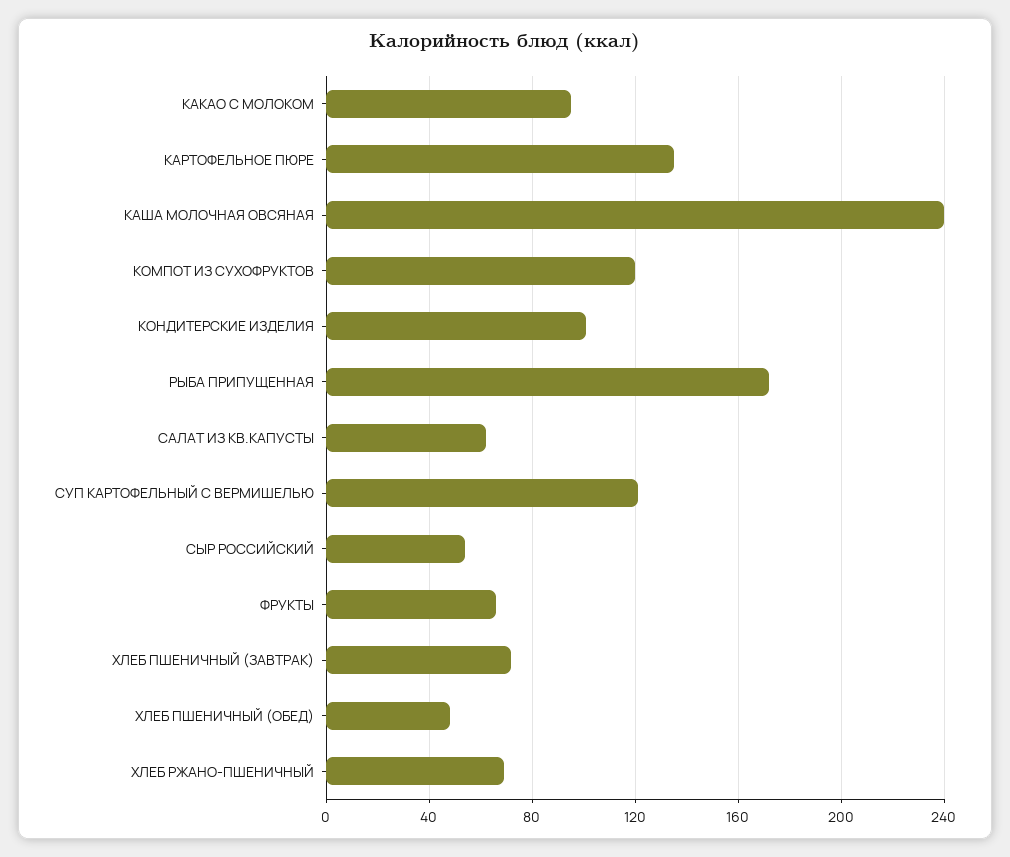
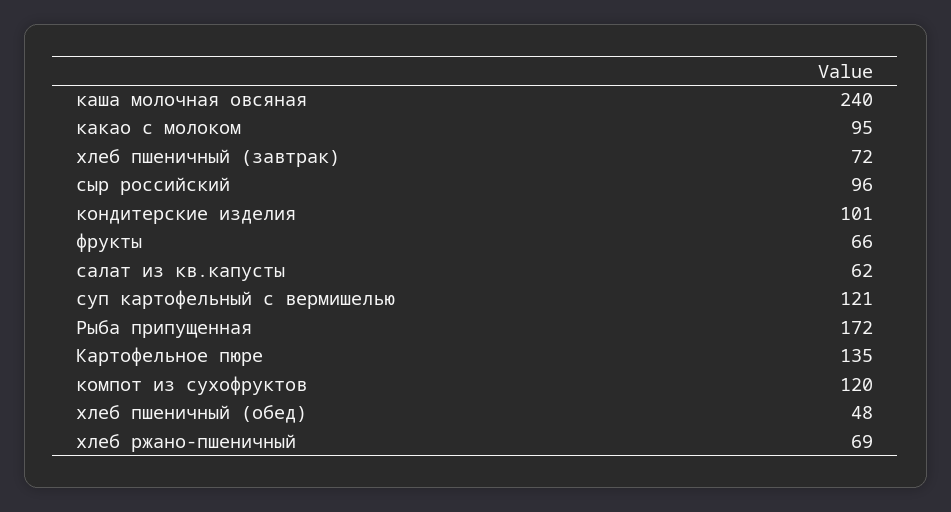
СЫР РОССИЙСКИЙ: 55 -> 96

